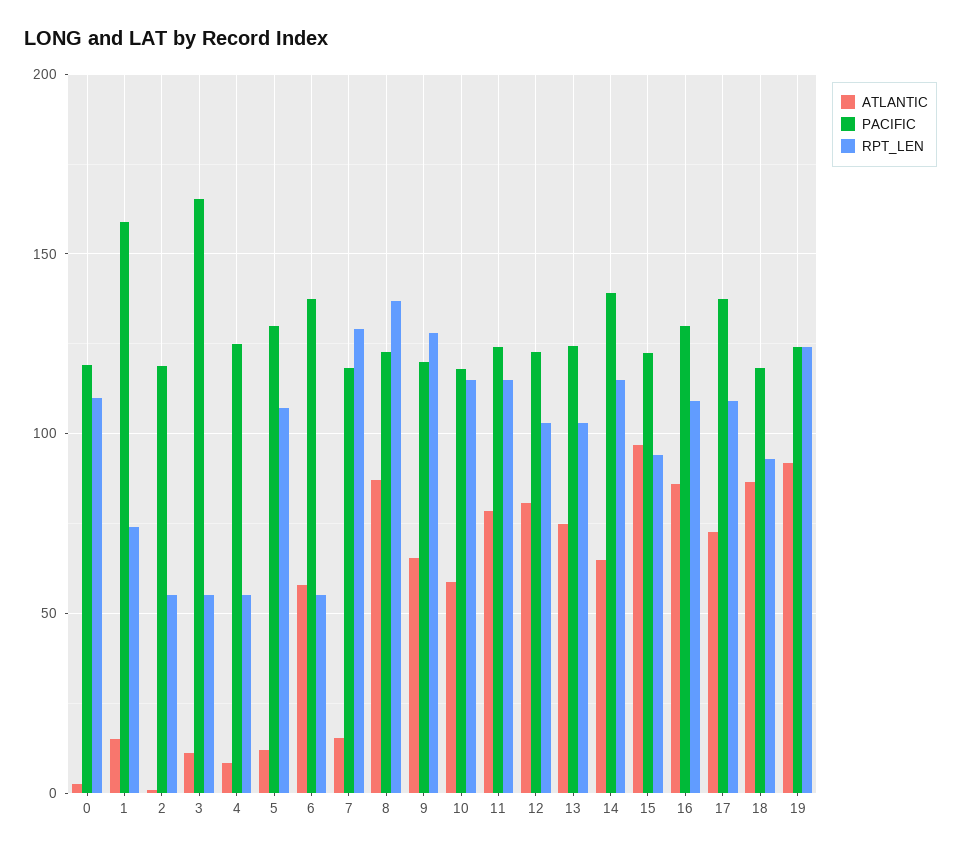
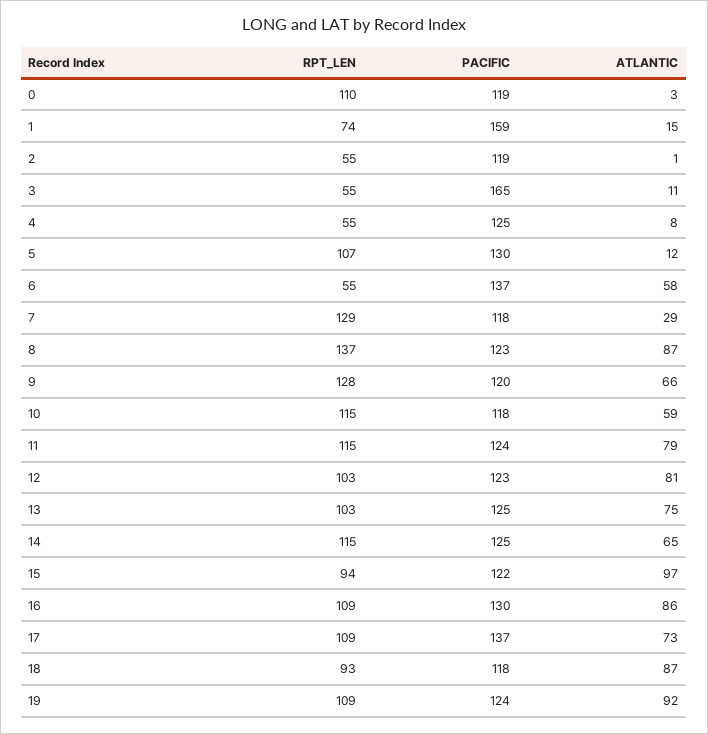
ATLANTIC, 7: 15 -> 29
PACIFIC, 14: 140 -> 125
RPT_LEN, 19: 125 -> 109

